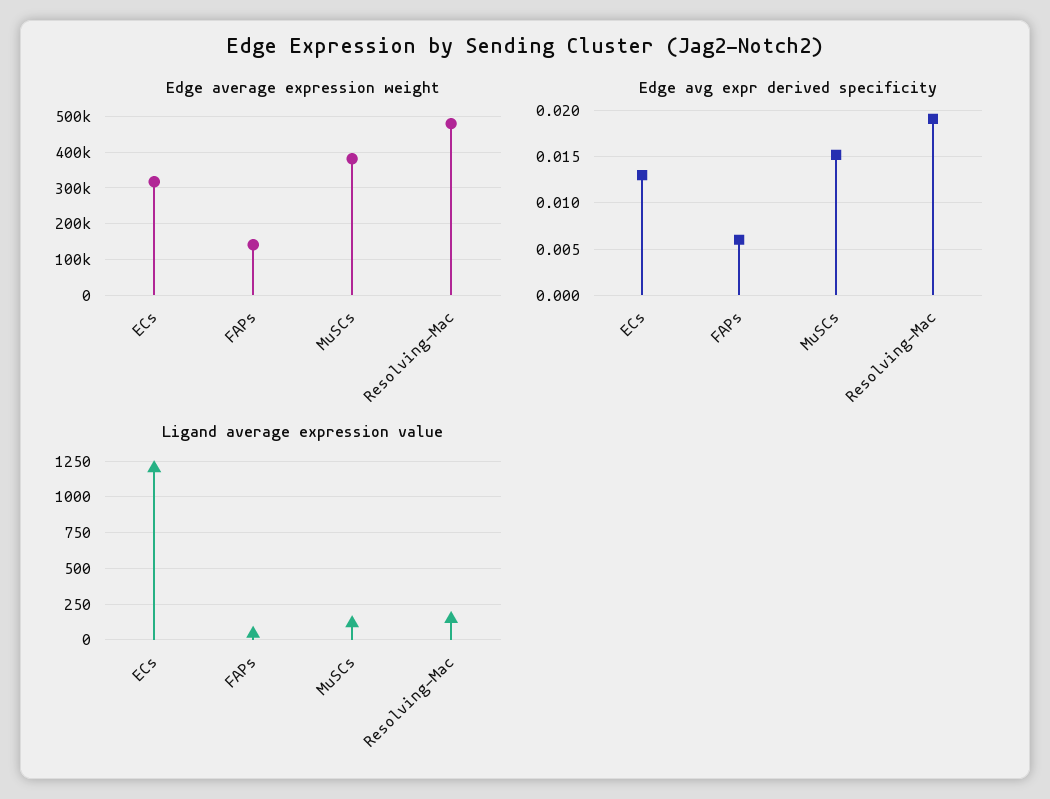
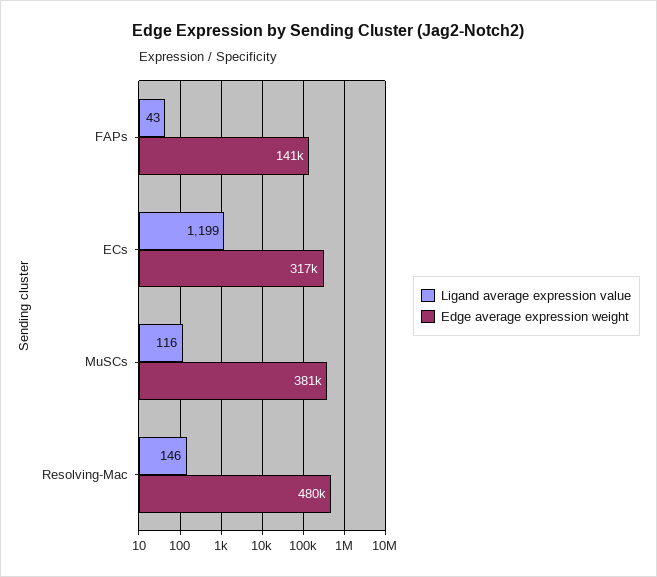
Edge avg expr derived specificity, ECs: 0.013 -> none
Edge avg expr derived specificity, FAPs: 0.006 -> none
Edge avg expr derived specificity, MuSCs: 0.015 -> none
Edge avg expr derived specificity, Resolving-Mac: 0.019 -> none

